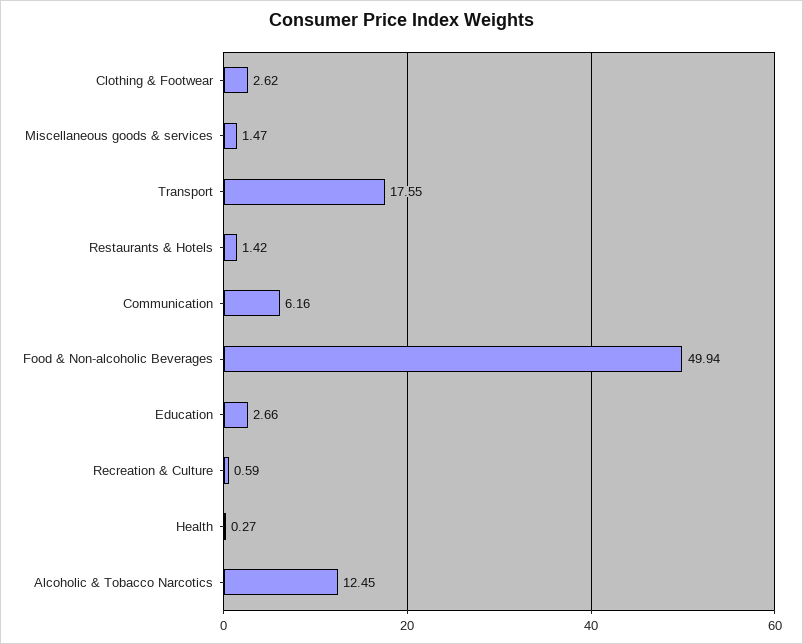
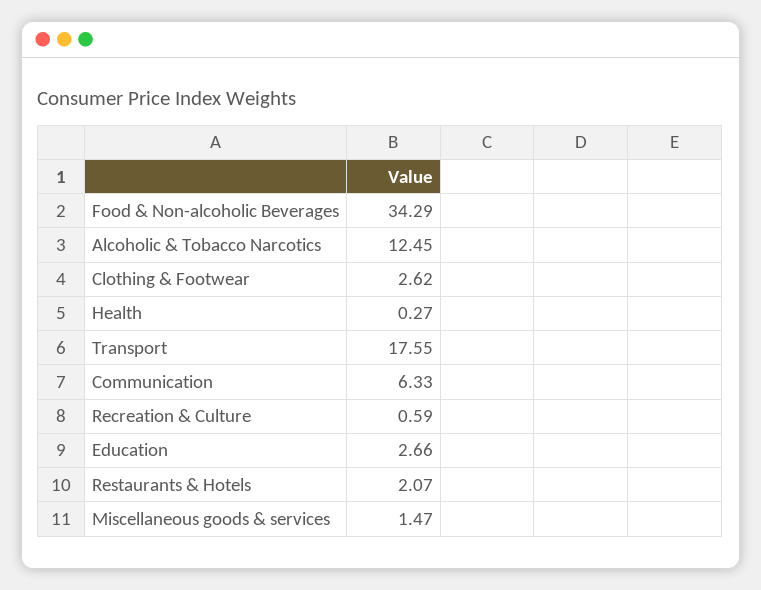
Restaurants & Hotels: 1.42 -> 2.07
Communication: 6.16 -> 6.33
Food & Non-alcoholic Beverages: 49.94 -> 34.29

